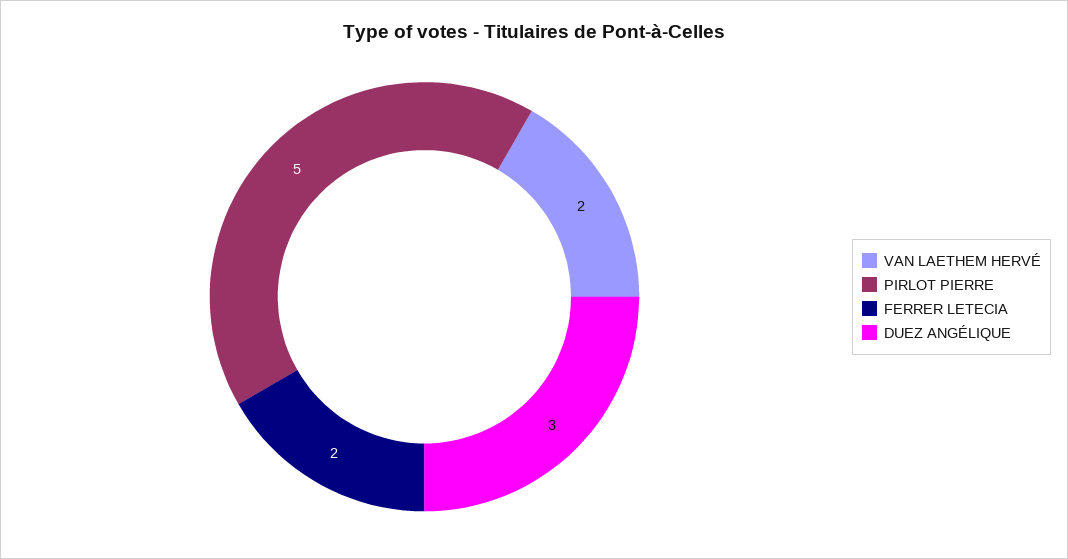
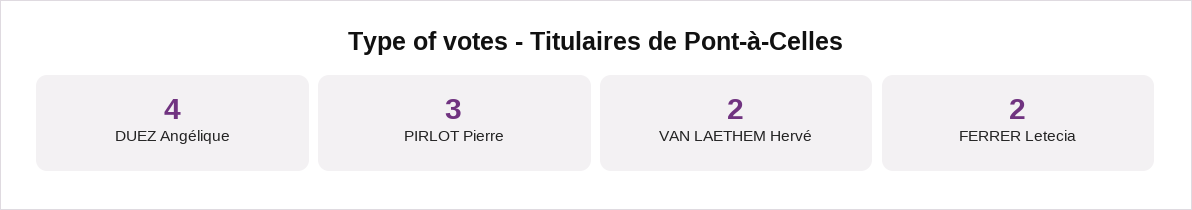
PIRLOT PIERRE: 5 -> 3
DUEZ ANGÉLIQUE: 3 -> 4

